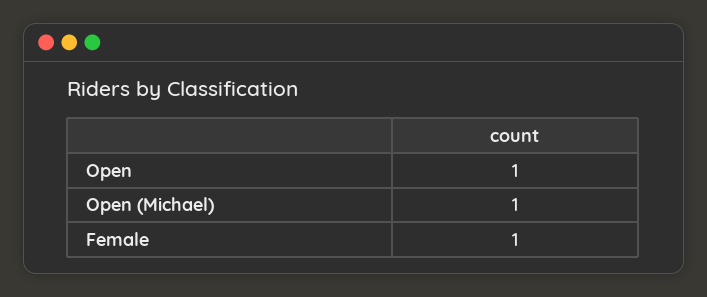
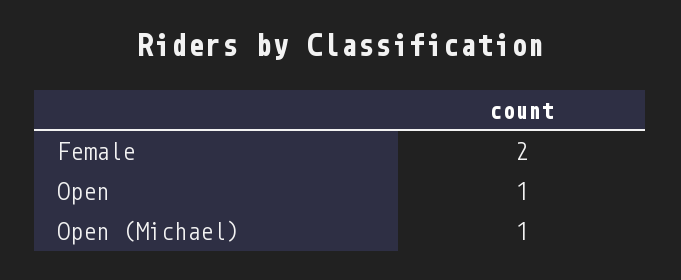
Female: 1 -> 2

